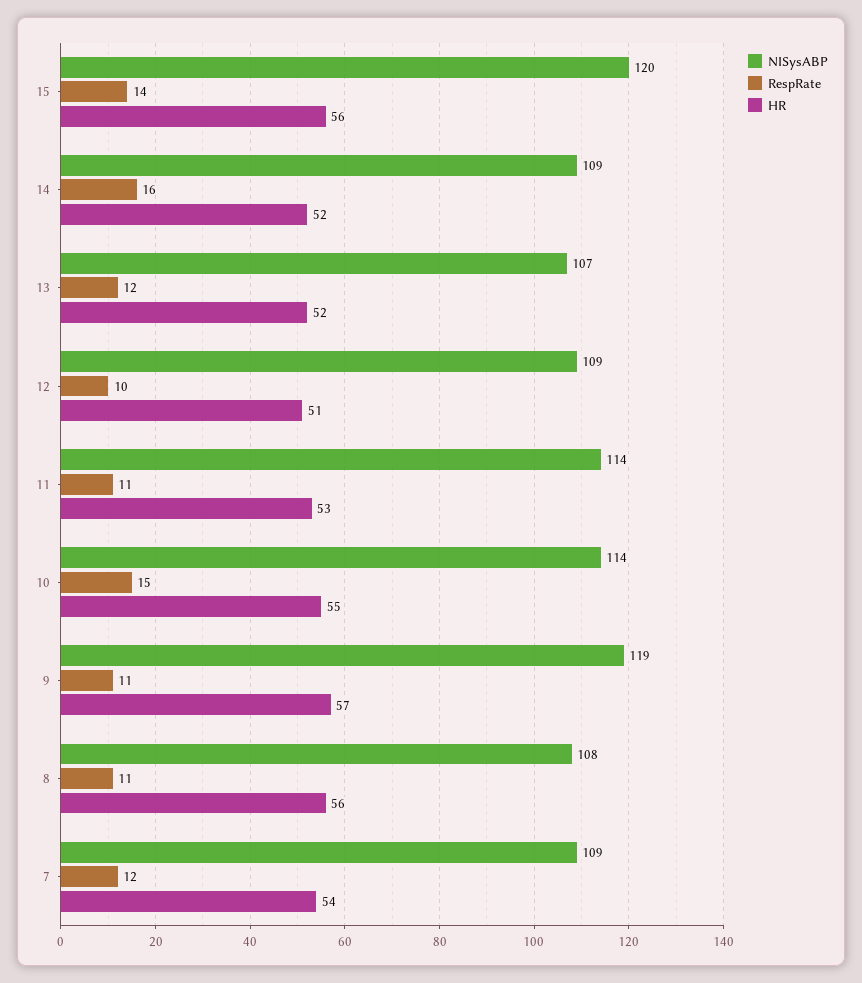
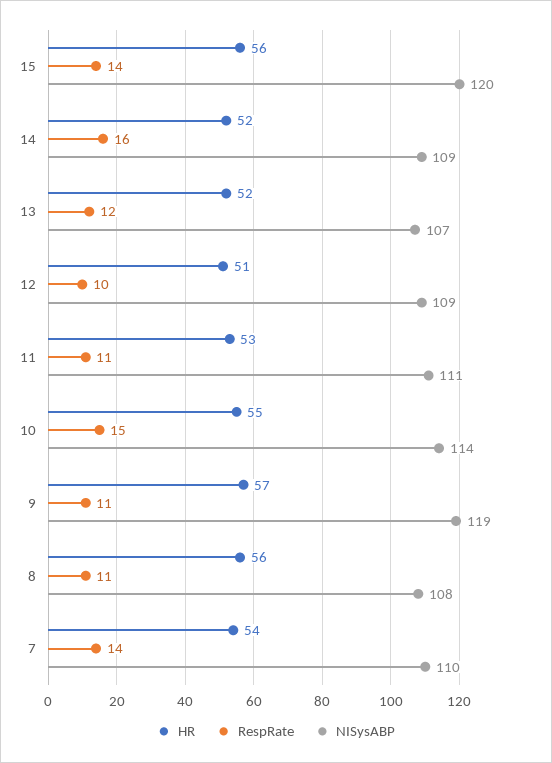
NISysABP, 11: 114 -> 111
NISysABP, 7: 109 -> 110
RespRate, 7: 12 -> 14

